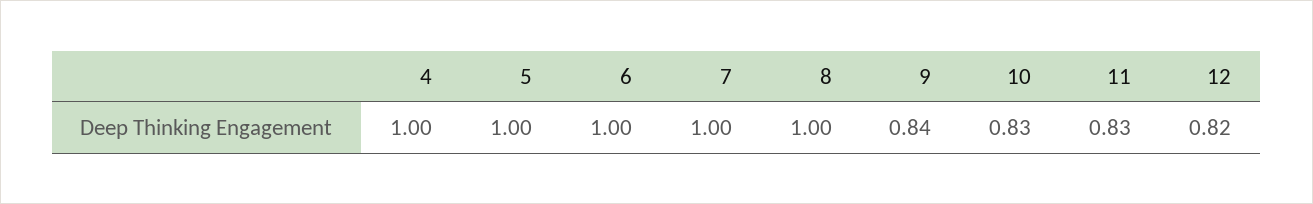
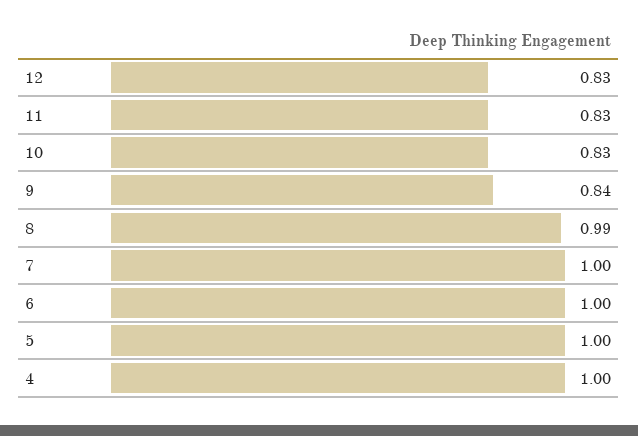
8: 1 -> 0.99
12: 0.82 -> 0.83

